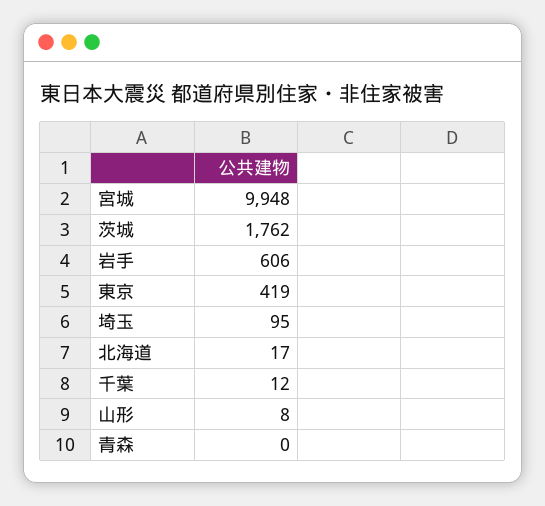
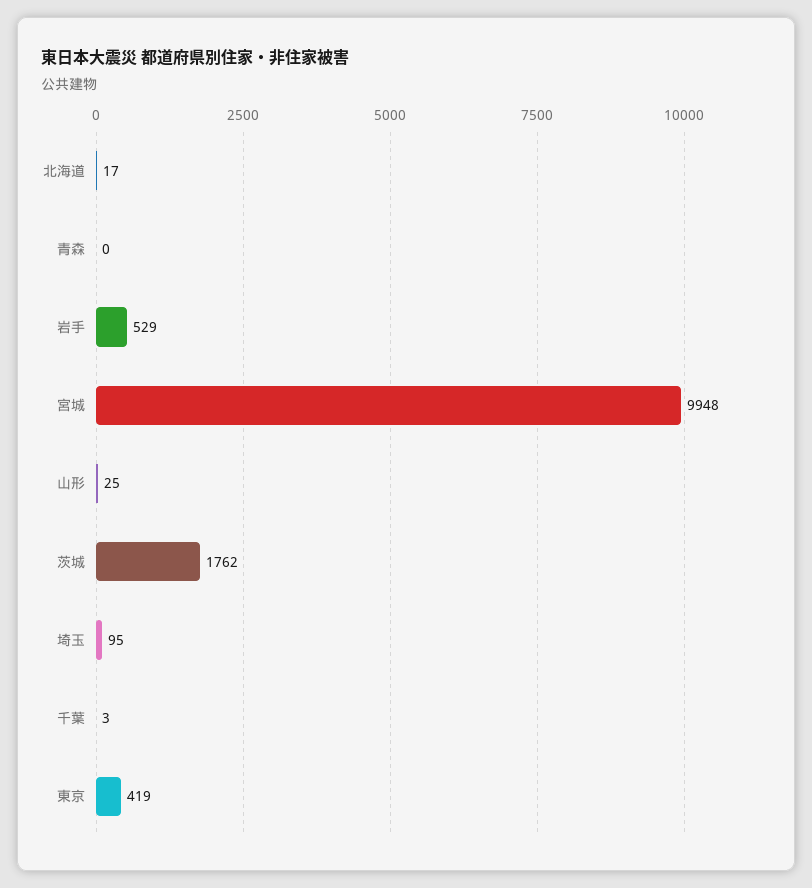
岩手: 606 -> 529
千葉: 12 -> 3
山形: 8 -> 25

